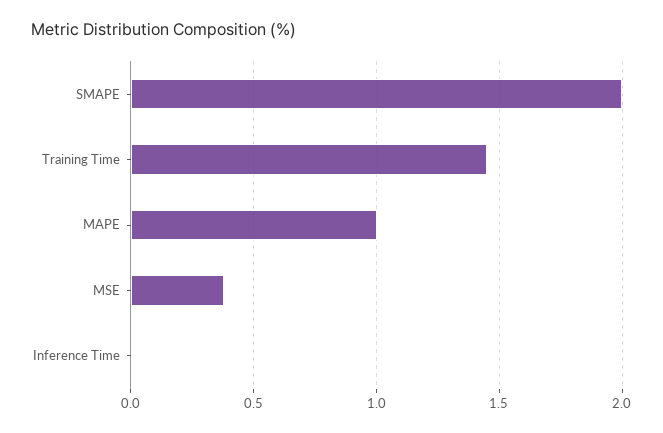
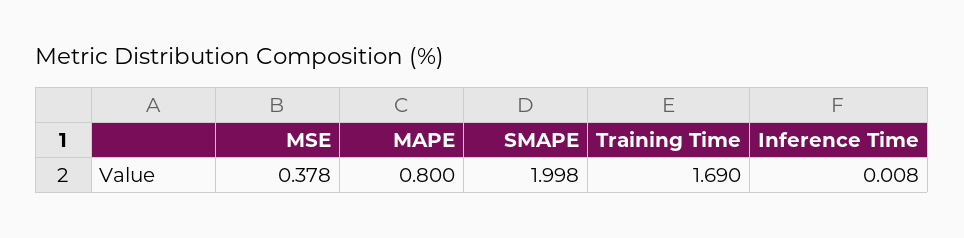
Training Time: 1.45 -> 1.69
MAPE: 1 -> 0.8

